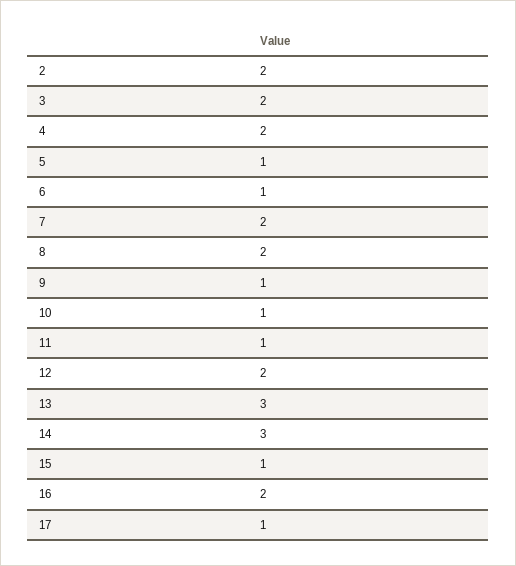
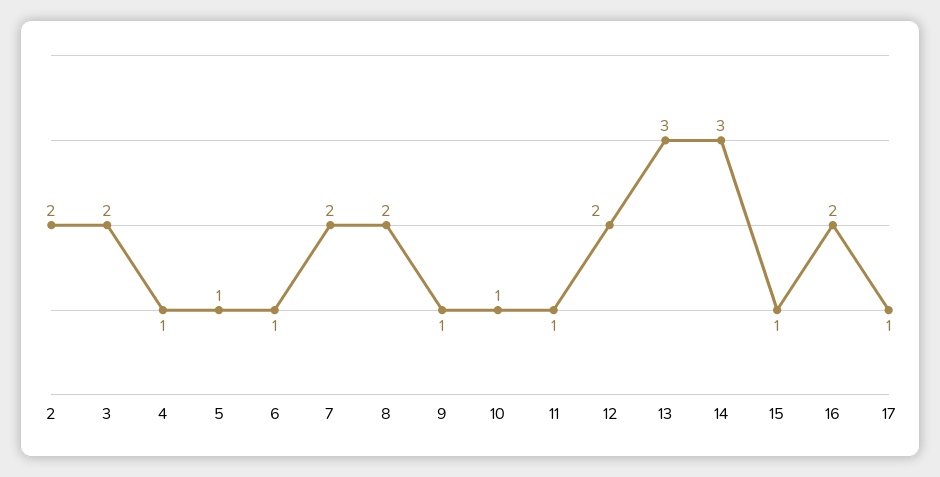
4: 2 -> 1

